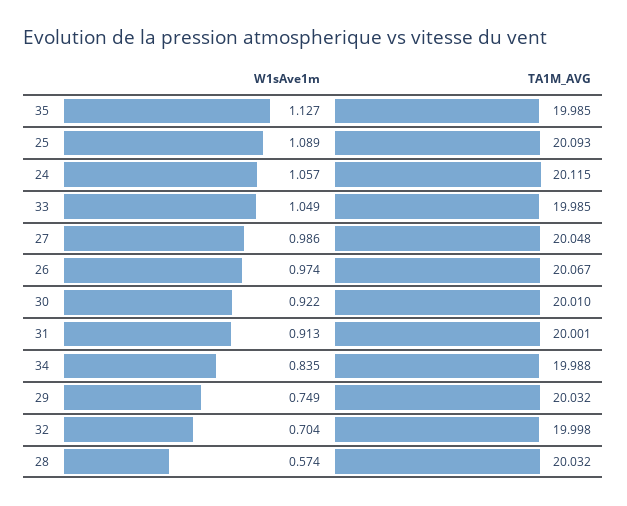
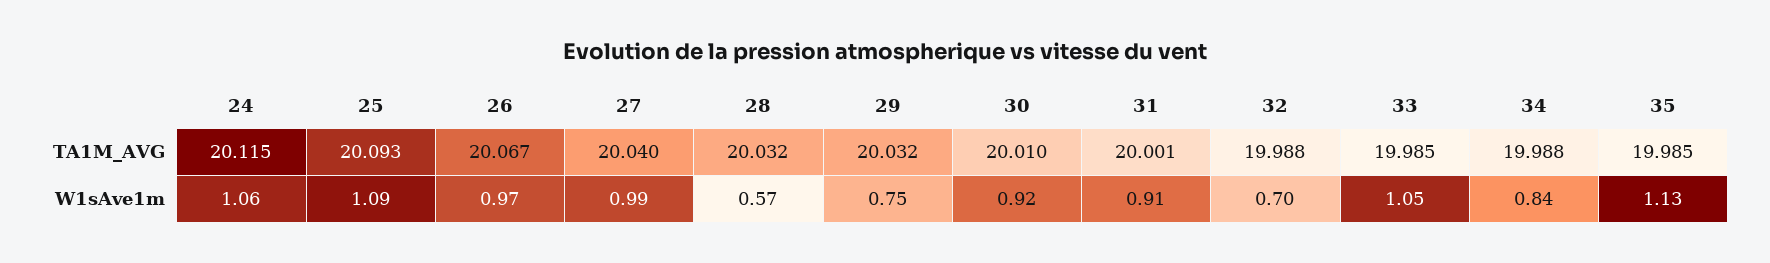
TA1M_AVG, 27: 20.048 -> 20.04
TA1M_AVG, 32: 19.998 -> 19.988

